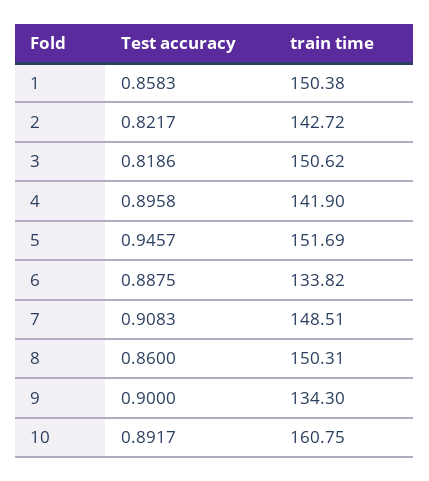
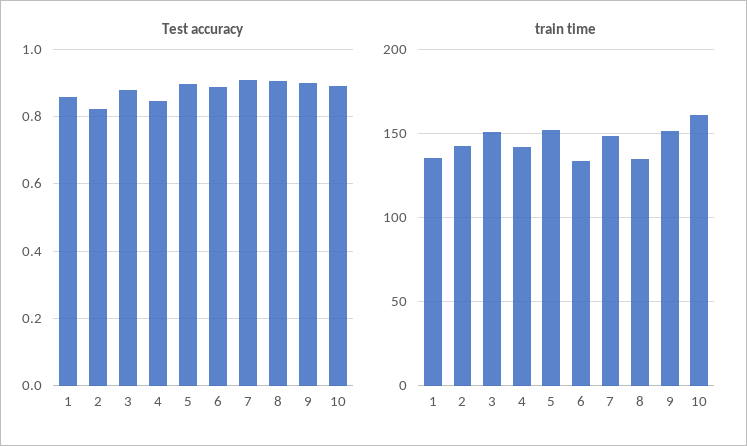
train time, 1: 150.38 -> 135
Test accuracy, 3: 0.8186 -> 0.88
Test accuracy, 4: 0.8958 -> 0.84
Test accuracy, 5: 0.9457 -> 0.9
Test accuracy, 8: 0.86 -> 0.9
train time, 8: 150.31 -> 135
train time, 9: 134.3 -> 150

